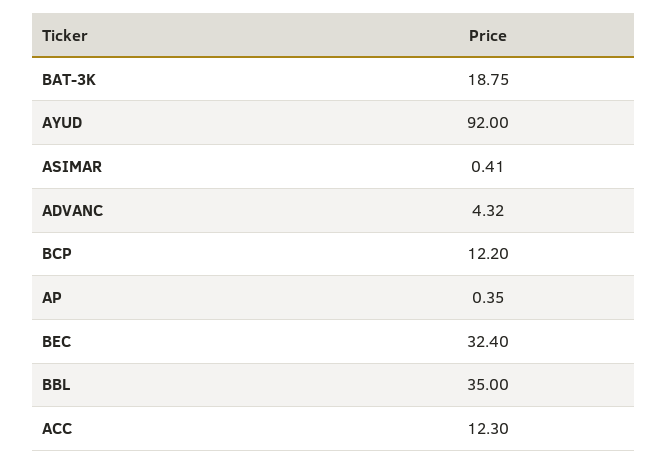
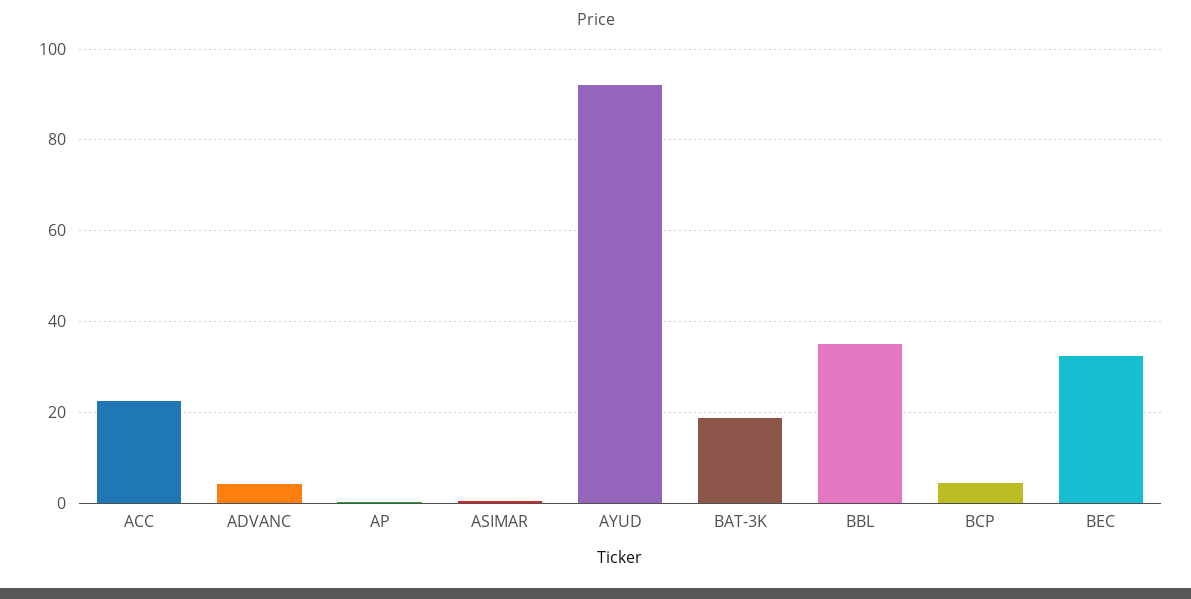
BCP: 12.2 -> 4
ACC: 12.3 -> 22

